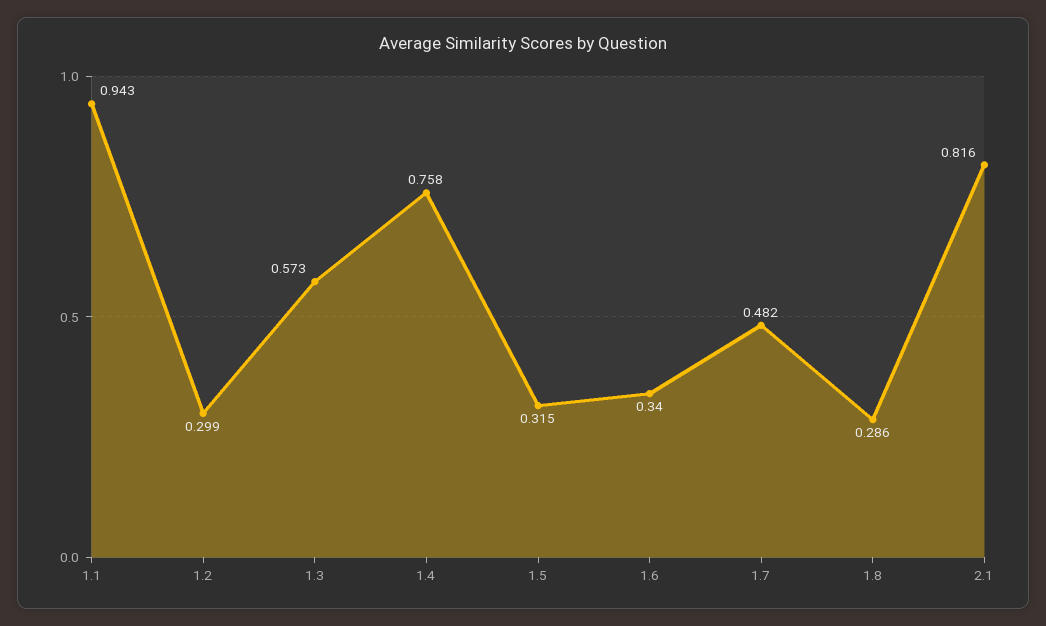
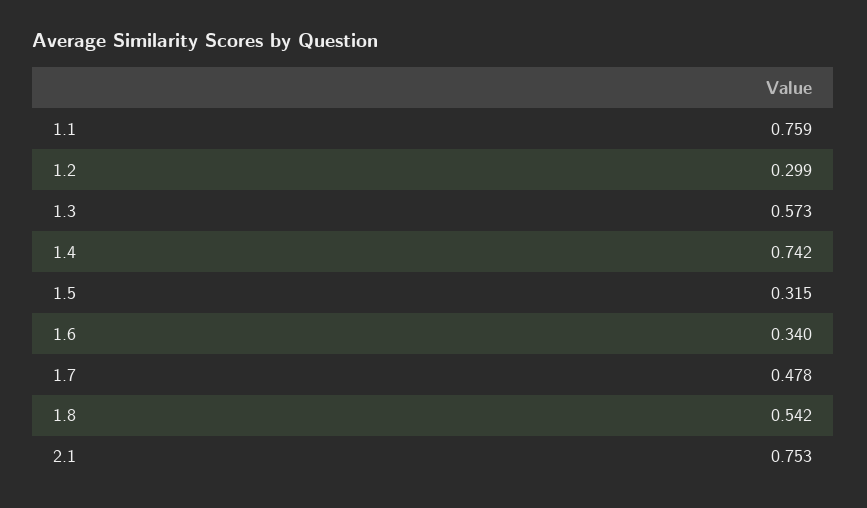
1.1: 0.943 -> 0.759
1.4: 0.758 -> 0.742
1.7: 0.482 -> 0.478
1.8: 0.286 -> 0.542
2.1: 0.816 -> 0.753

